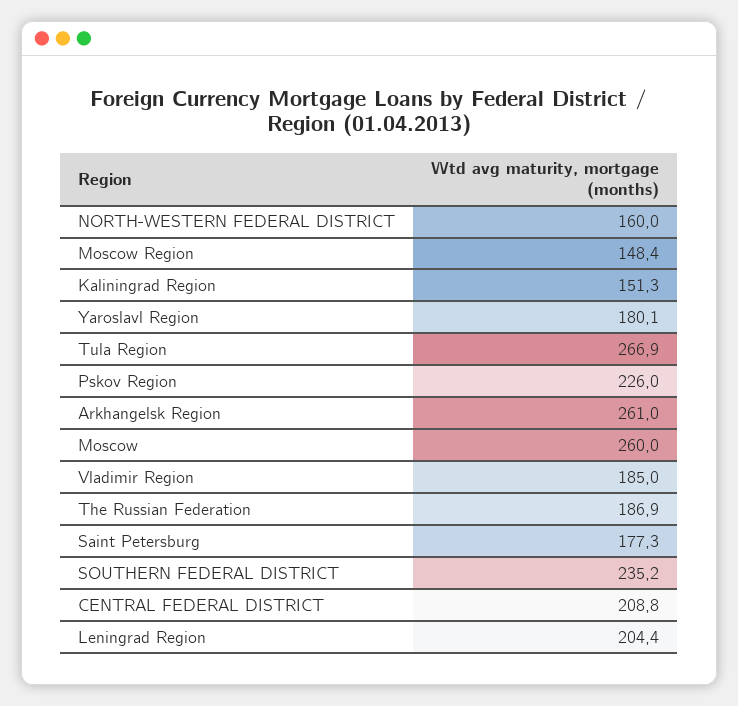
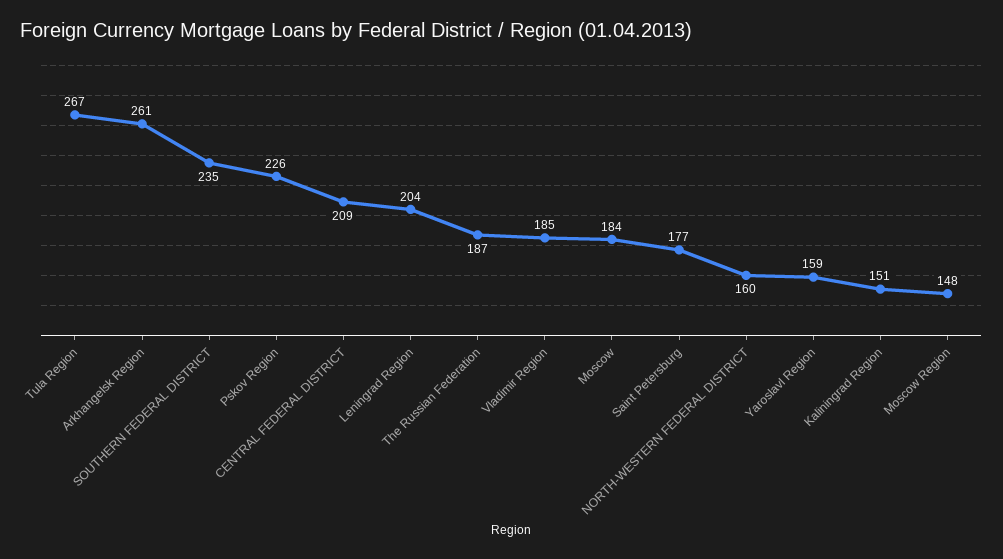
Yaroslavl Region: 180.1 -> 159
Moscow: 260 -> 184

